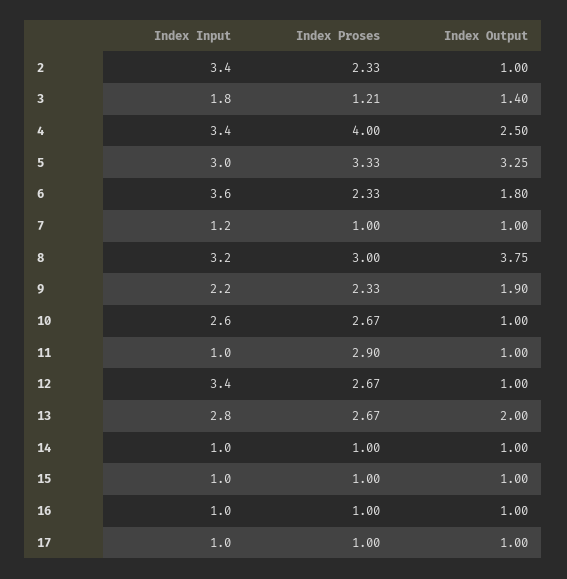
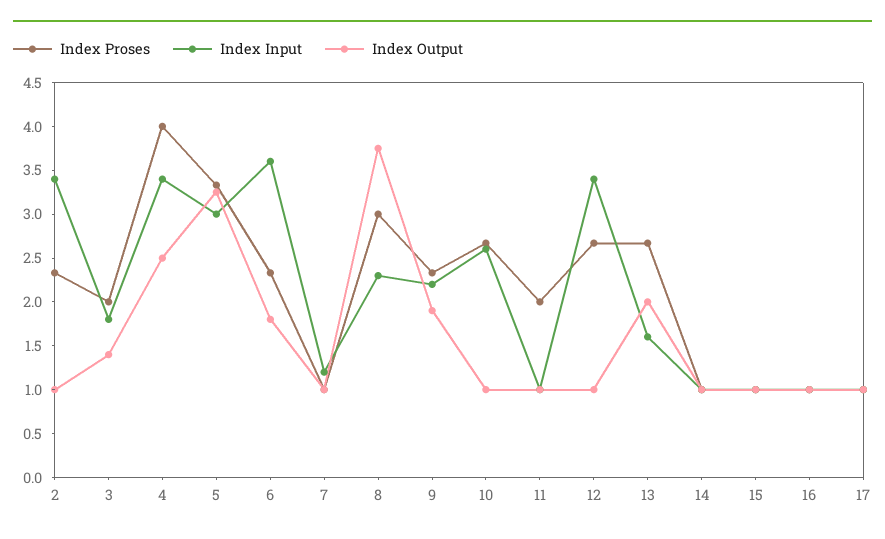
Index Proses, 3: 1.21 -> 2
Index Input, 8: 3.2 -> 2.3
Index Proses, 11: 2.9 -> 2
Index Input, 13: 2.8 -> 1.6

